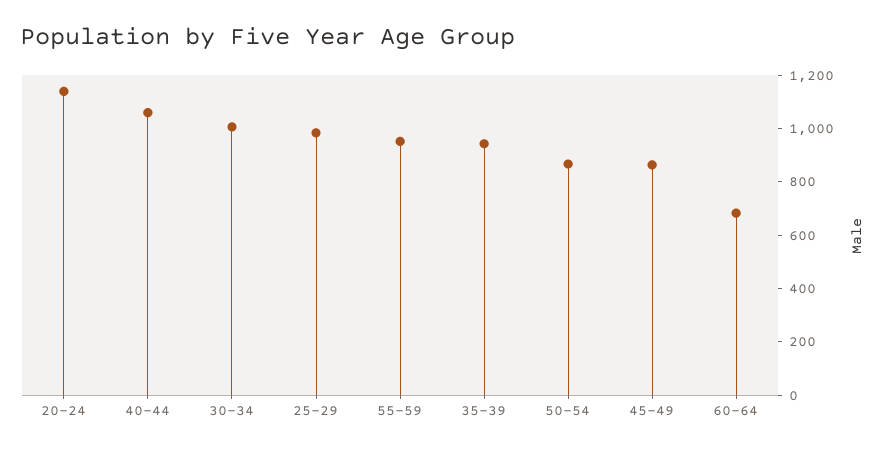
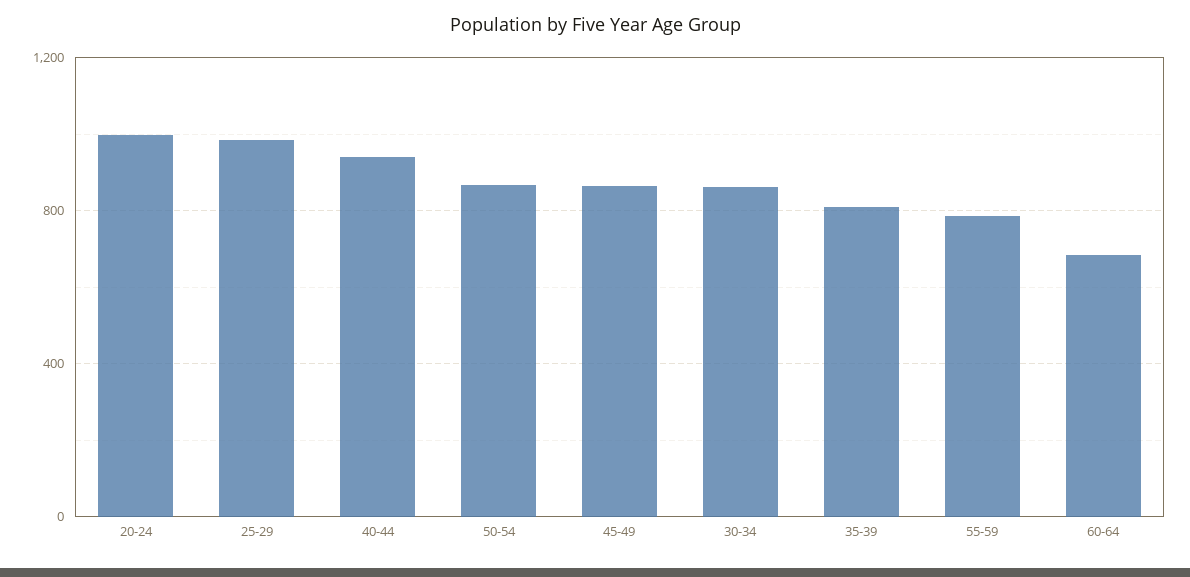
20-24: 1150 -> 1000
40-44: 1050 -> 950
30-34: 1000 -> 850
55-59: 950 -> 800
35-39: 950 -> 800

